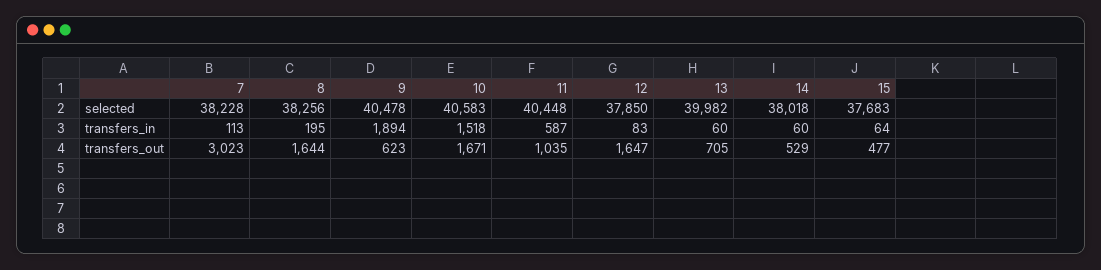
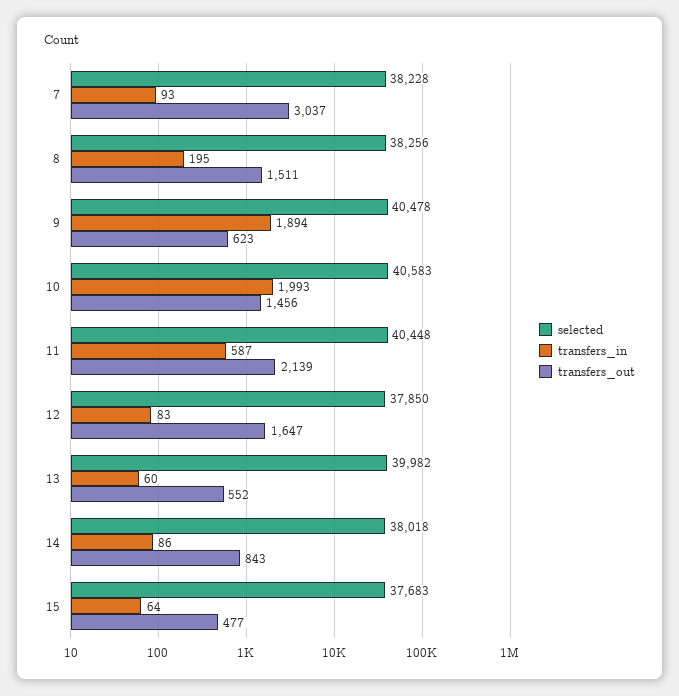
transfers_in, 7: 113 -> 93
transfers_in, 10: 1518 -> 1993
transfers_in, 14: 60 -> 86
transfers_out, 7: 3023 -> 3037
transfers_out, 8: 1644 -> 1511
transfers_out, 10: 1671 -> 1456
transfers_out, 11: 1035 -> 2139
transfers_out, 13: 705 -> 552
transfers_out, 14: 529 -> 843

